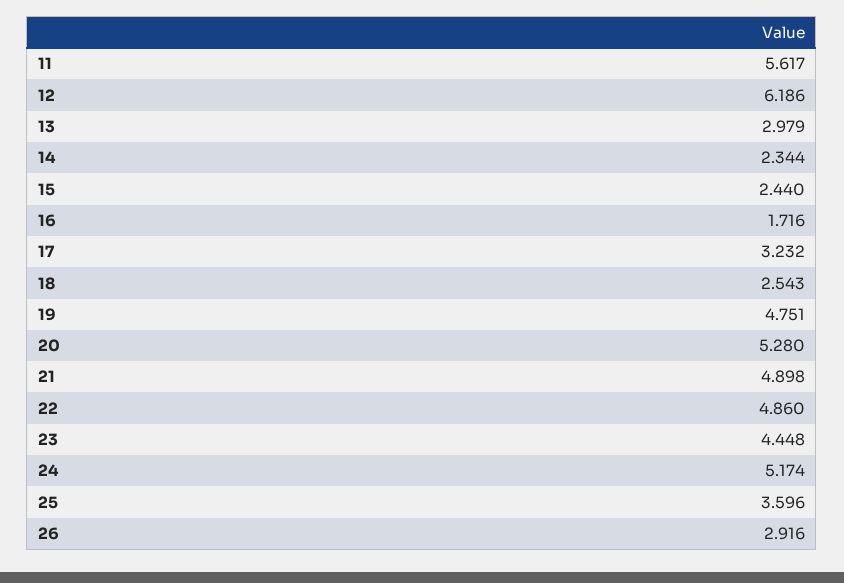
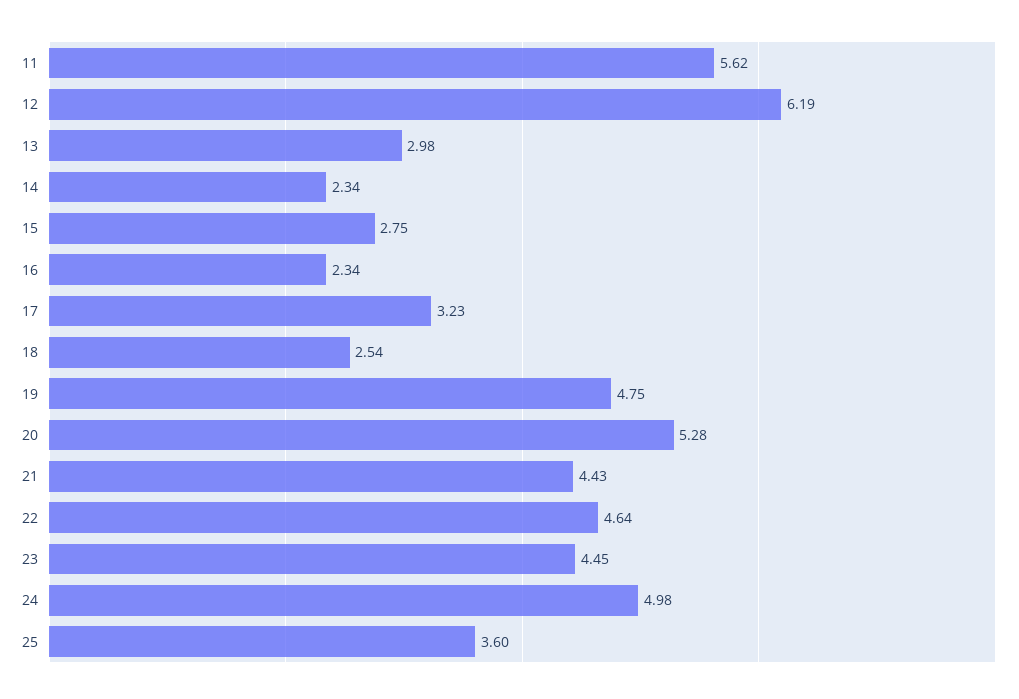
15: 2.44 -> 2.75
16: 1.716 -> 2.34
21: 4.898 -> 4.43
22: 4.86 -> 4.64
24: 5.174 -> 4.98
26: 2.916 -> none

